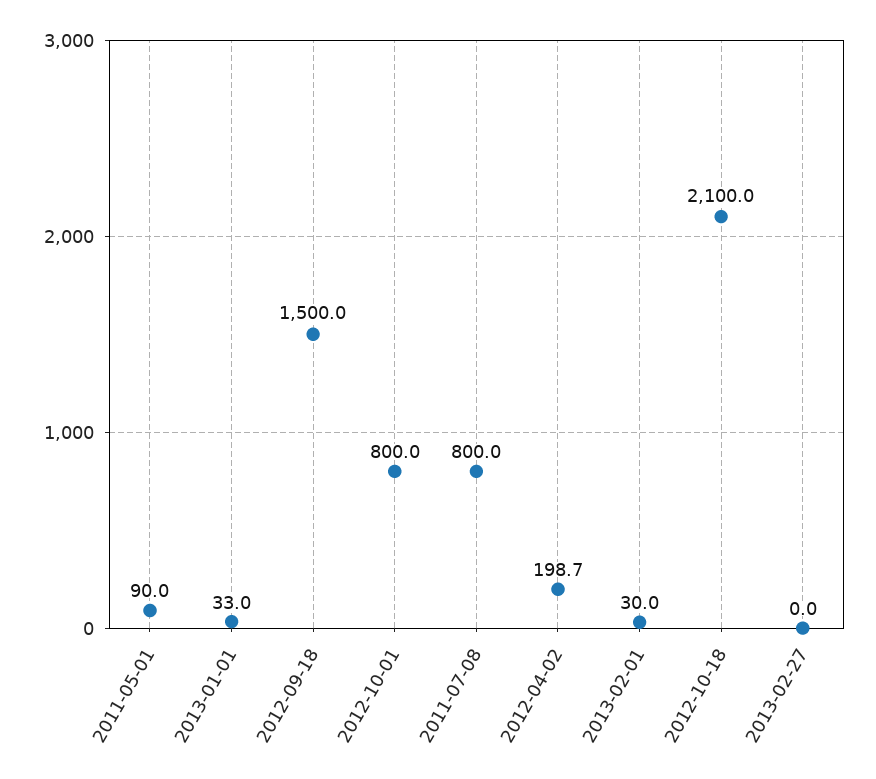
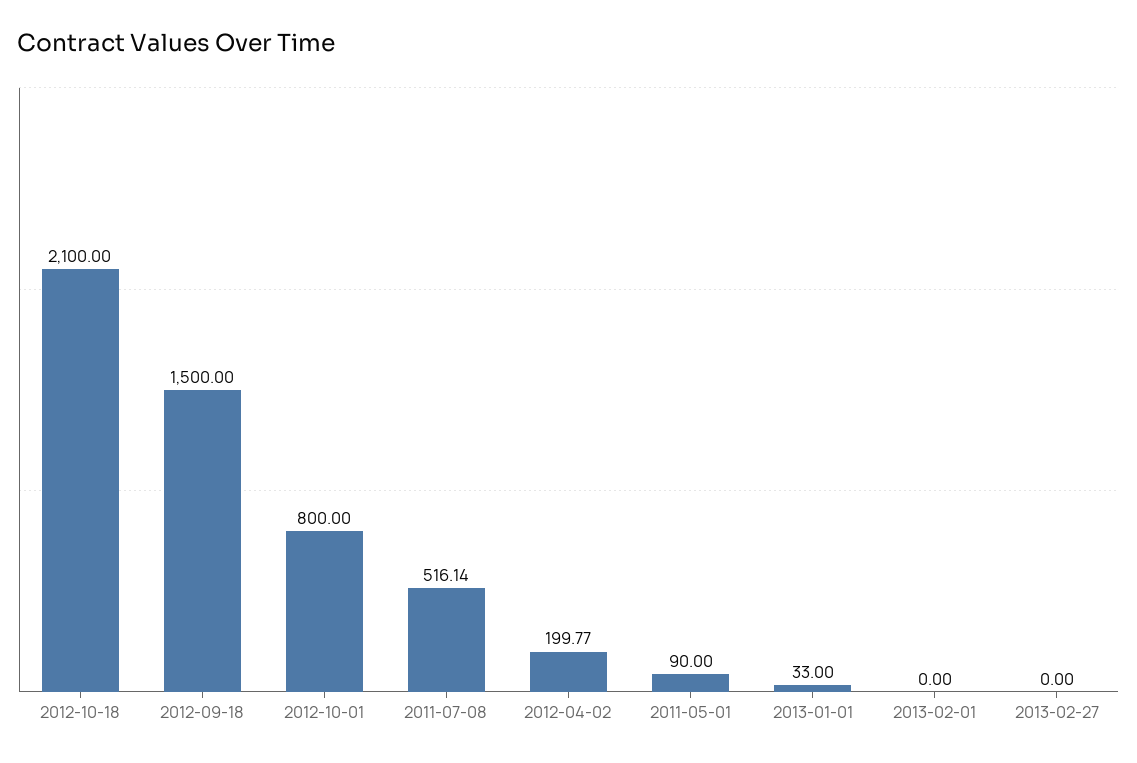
2011-07-08: 800 -> 516.14
2012-04-02: 198.7 -> 199.77
2013-02-01: 30 -> 0

